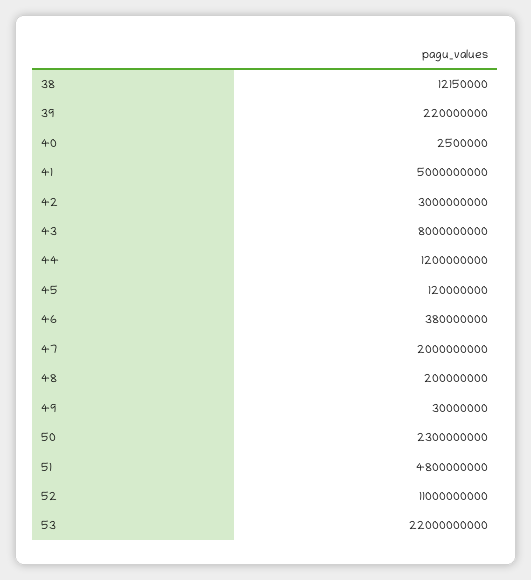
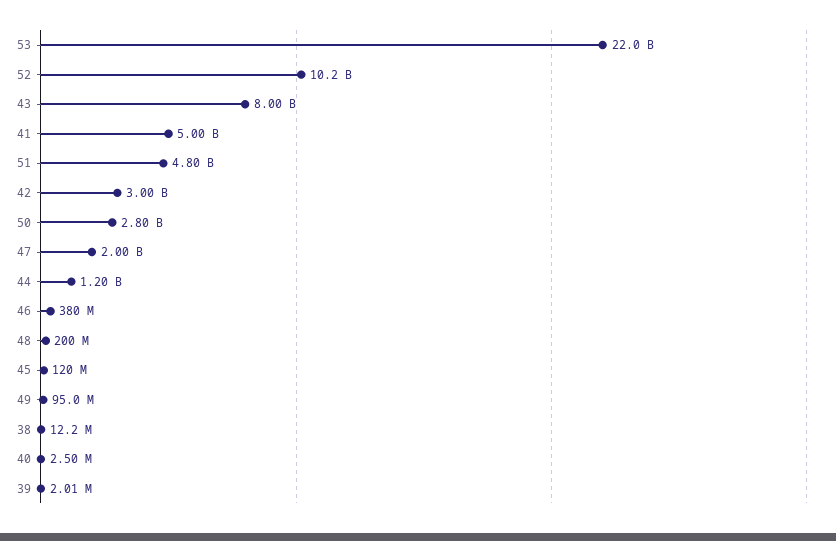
39: 220000000 -> 2010000
49: 30000000 -> 95000000
50: 2300000000 -> 2800000000
52: 11000000000 -> 10200000000

